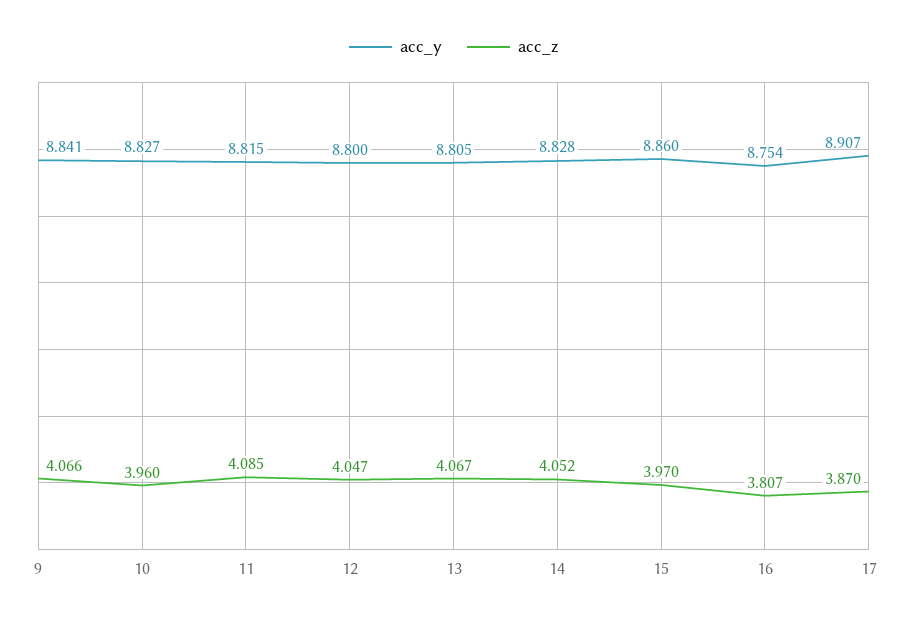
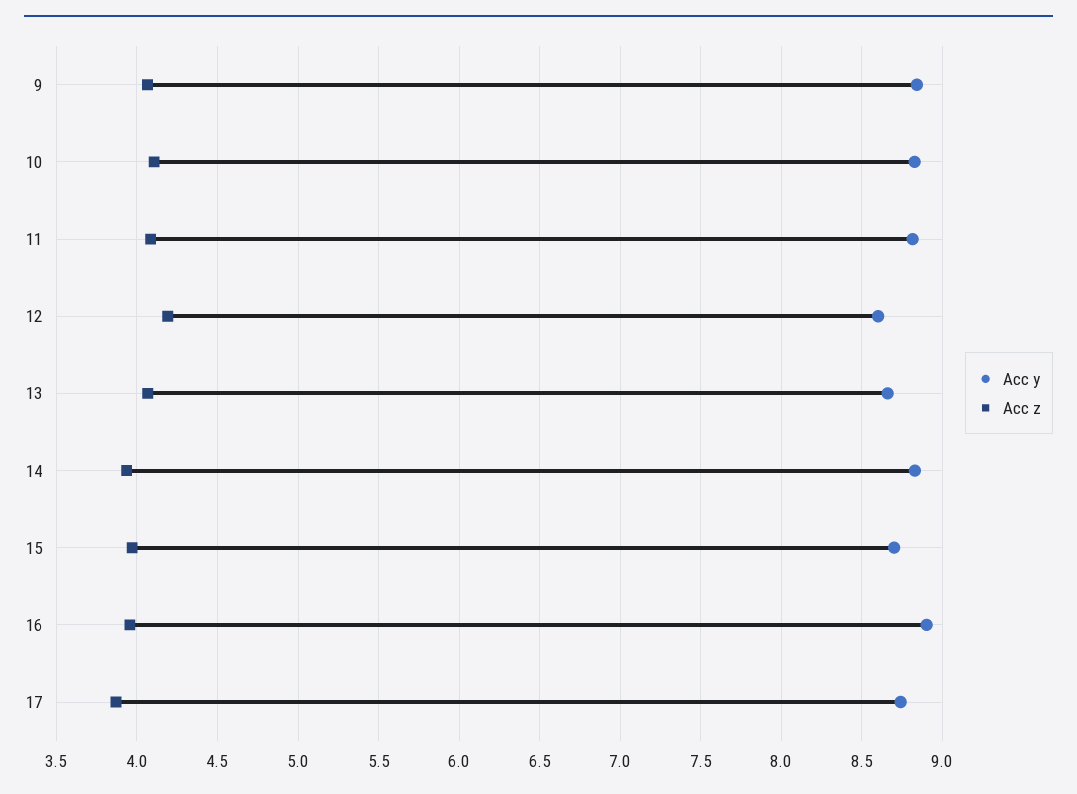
acc_z, 10: 3.96 -> 4.1
acc_y, 12: 8.8 -> 8.6
acc_z, 12: 4.047 -> 4.2
acc_y, 13: 8.805 -> 8.65
acc_z, 14: 4.052 -> 3.95
acc_y, 15: 8.86 -> 8.7
acc_y, 16: 8.754 -> 8.9
acc_z, 16: 3.807 -> 3.95
acc_y, 17: 8.907 -> 8.75

